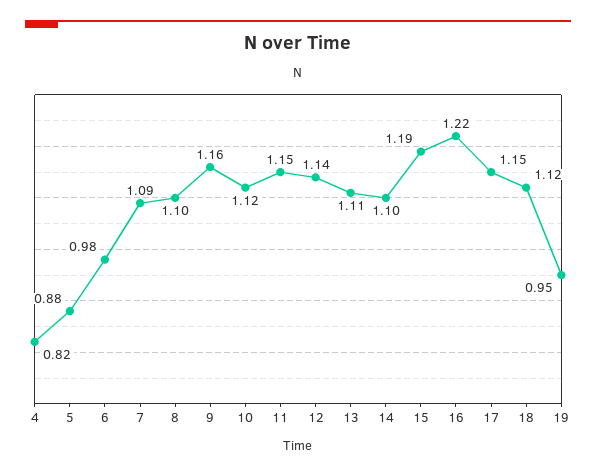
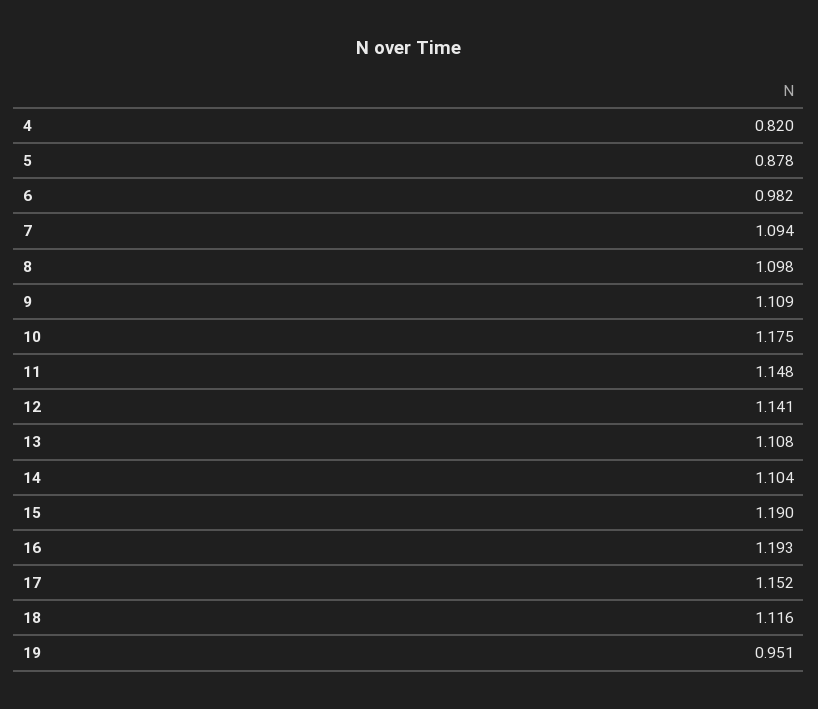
9: 1.16 -> 1.109
10: 1.12 -> 1.175
16: 1.22 -> 1.193

